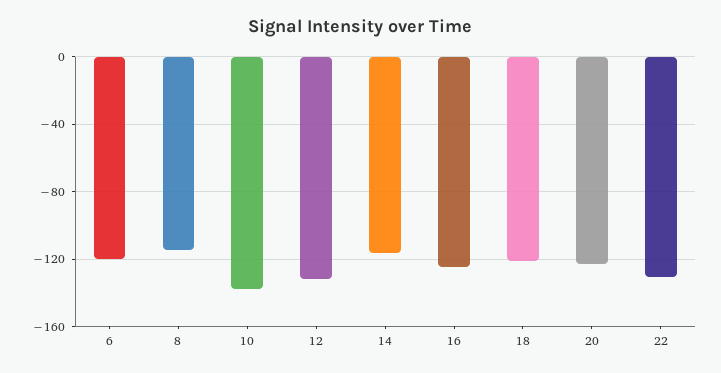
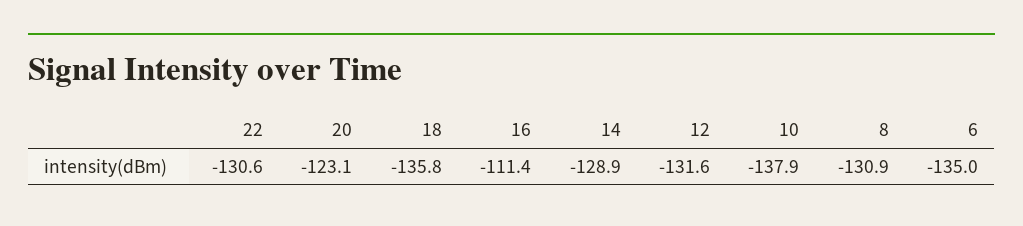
6: -120 -> -135
8: -115 -> -130.9
14: -115 -> -128.9
16: -125 -> -111.4
18: -120 -> -135.8

